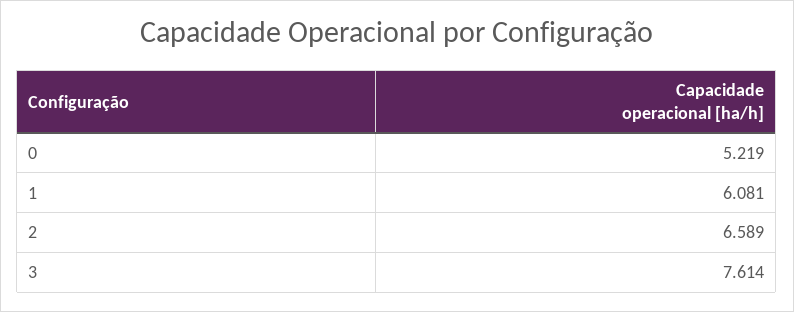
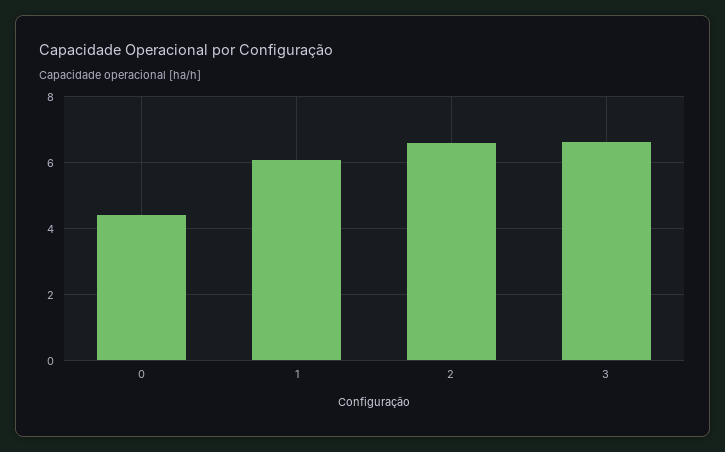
0: 5.219 -> 4.4
3: 7.614 -> 6.6

